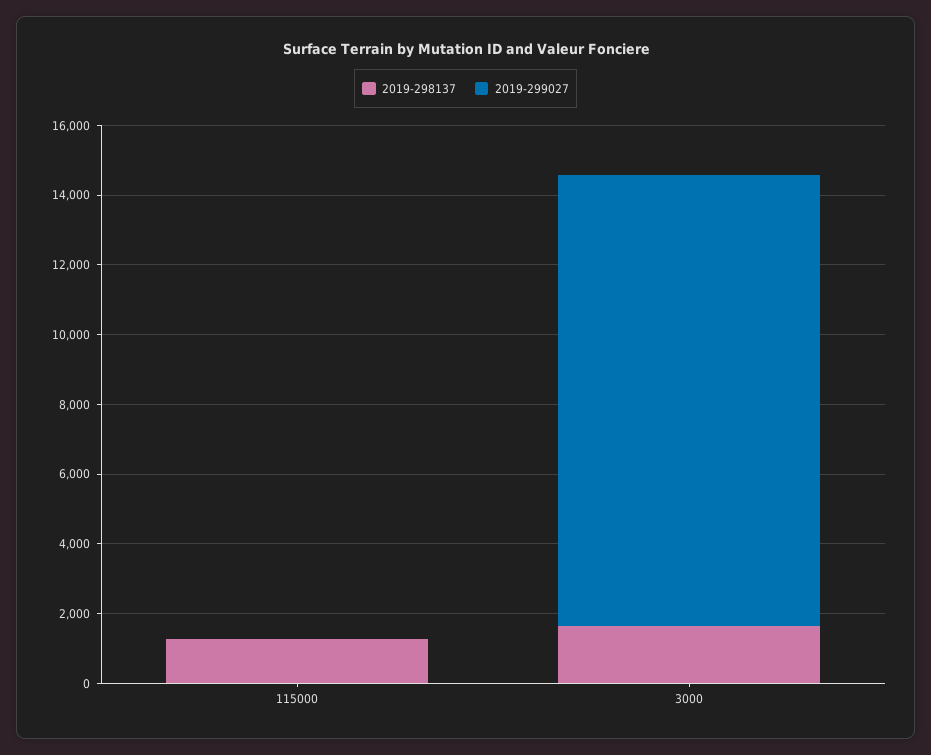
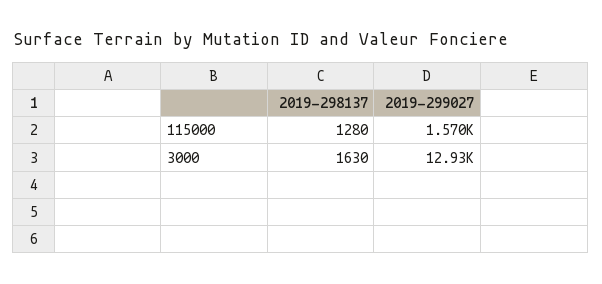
2019-299027, 115000: 0 -> 1570

